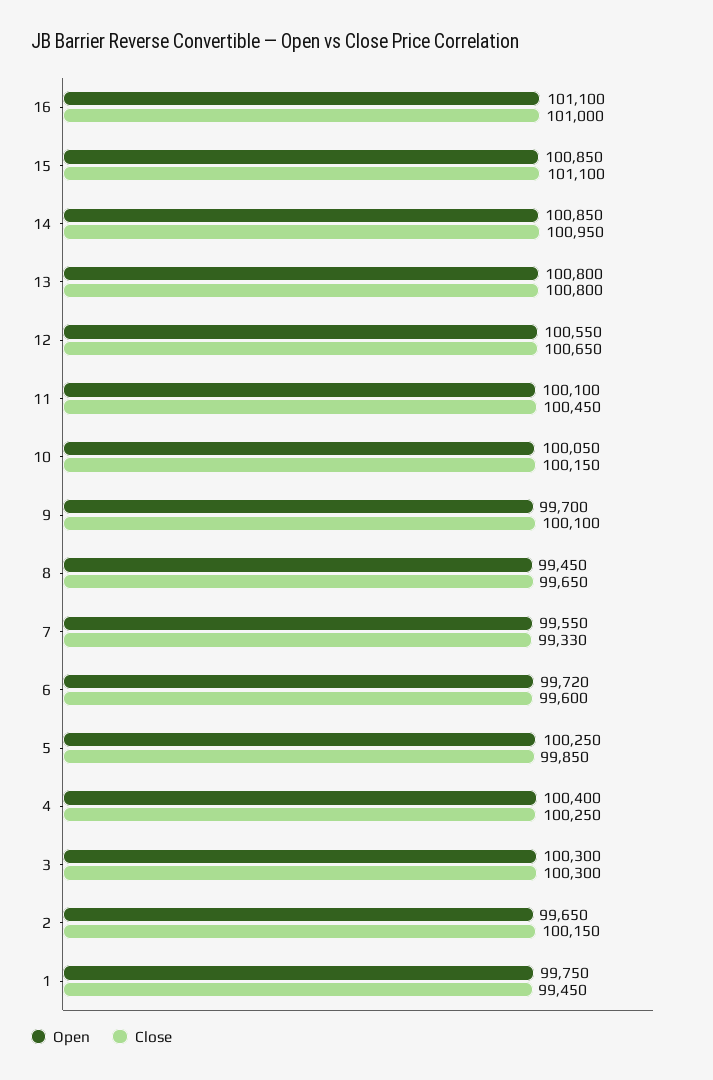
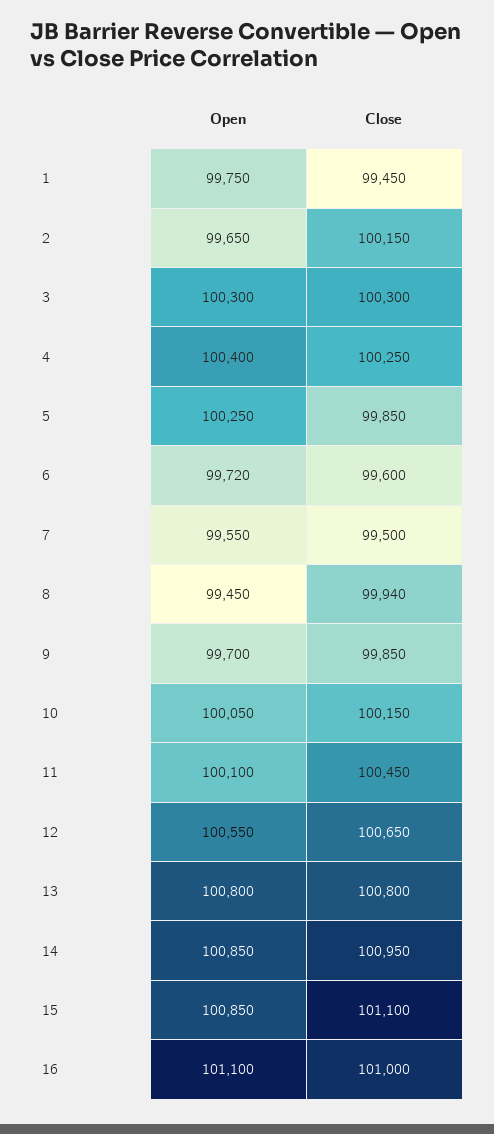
Close, 9: 100100 -> 99850
Close, 8: 99650 -> 99940
Close, 7: 99330 -> 99500

